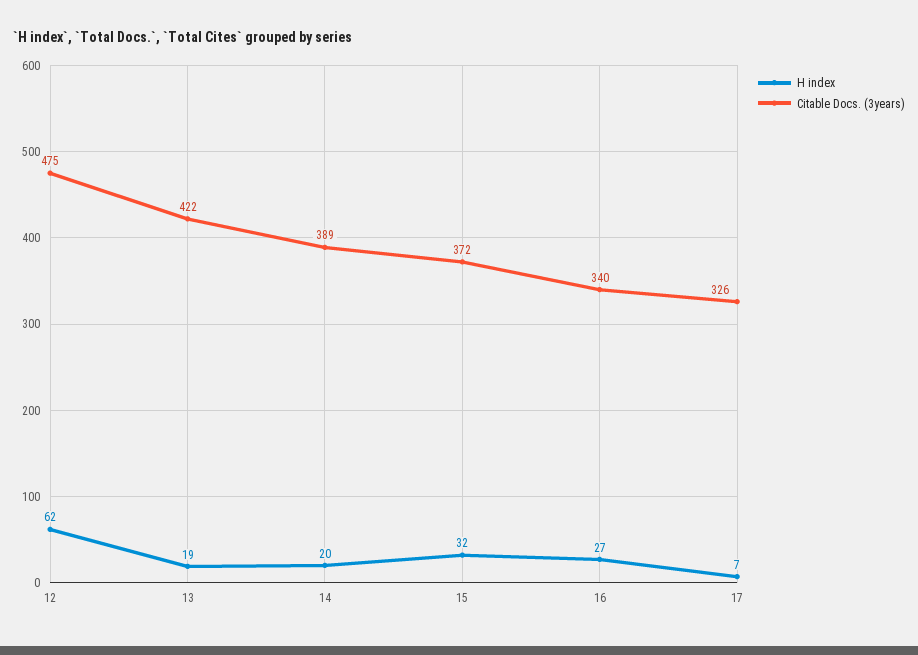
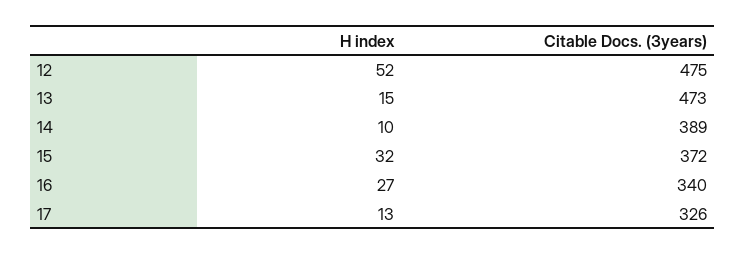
H index, 12: 62 -> 52
H index, 13: 19 -> 15
Citable Docs. (3years), 13: 422 -> 473
H index, 14: 20 -> 10
H index, 17: 7 -> 13

